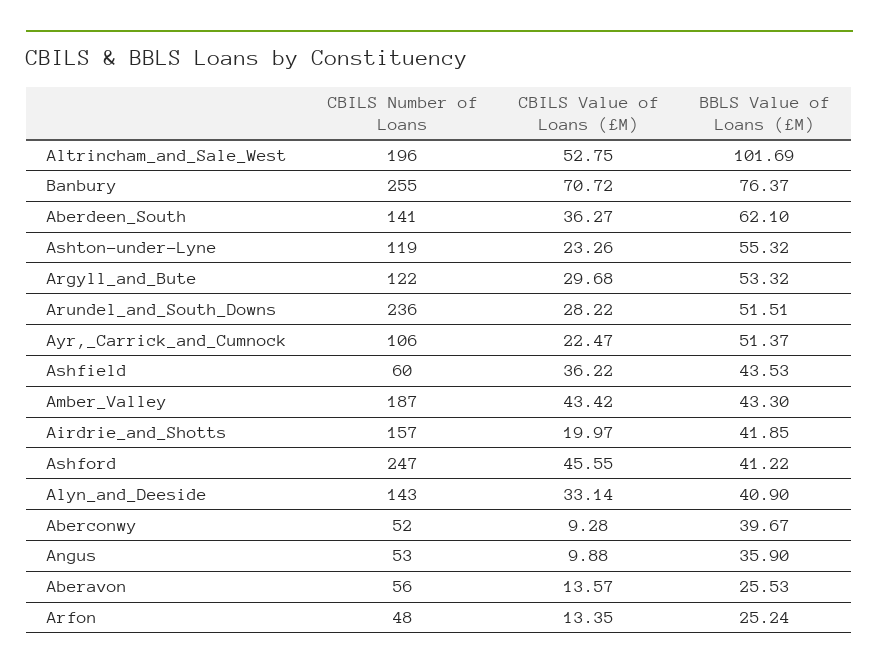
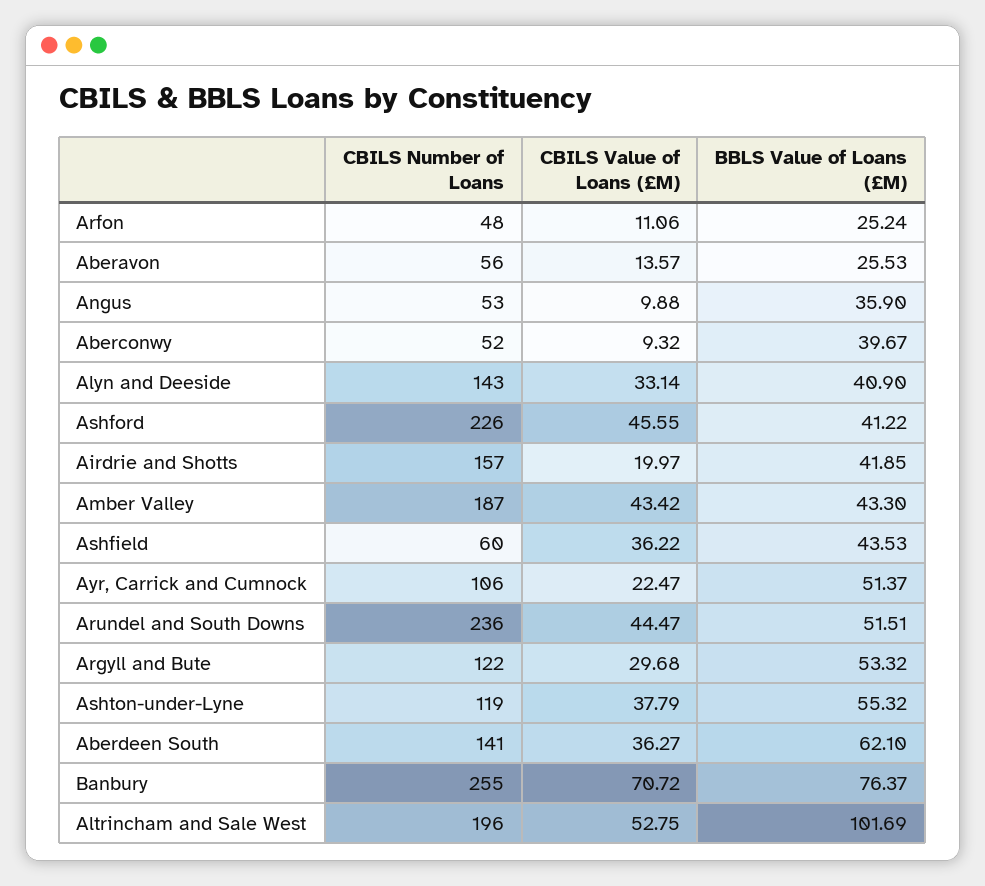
CBILS Value of Loans (£M), Ashton-under-Lyne: 23.26 -> 37.79
CBILS Value of Loans (£M), Arundel_and_South_Downs: 28.22 -> 44.47
CBILS Number of Loans, Ashford: 247 -> 226
CBILS Value of Loans (£M), Aberconwy: 9.28 -> 9.32
CBILS Value of Loans (£M), Arfon: 13.35 -> 11.06

